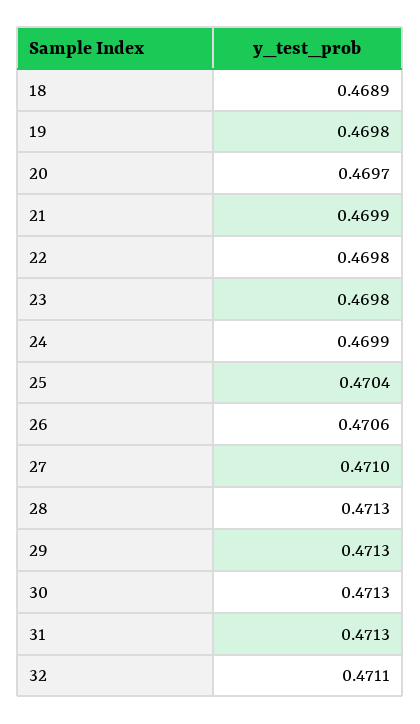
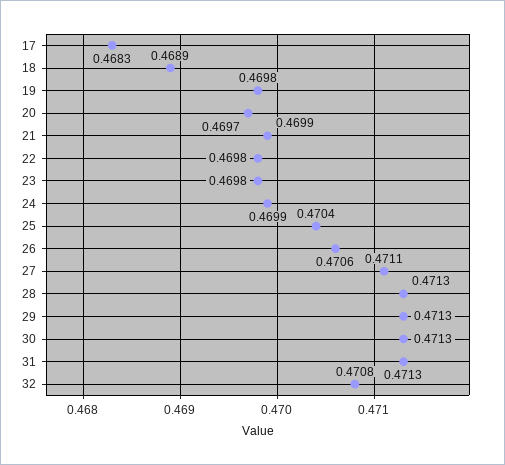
27: 0.471 -> 0.4711
32: 0.4711 -> 0.4708
17: none -> 0.4683

